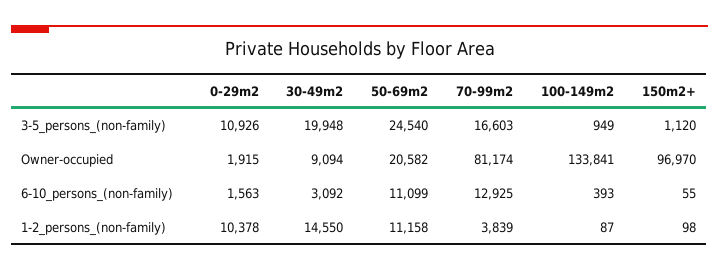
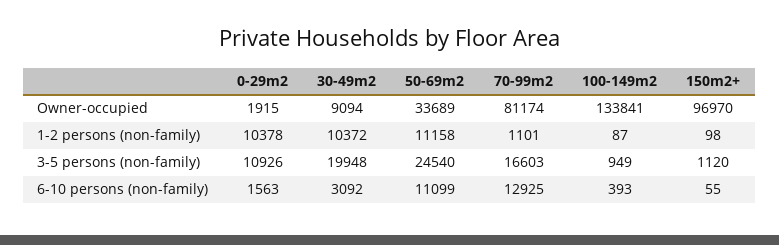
50-69m2, Owner-occupied: 20582 -> 33689
30-49m2, 1-2_persons_(non-family): 14550 -> 10372
70-99m2, 1-2_persons_(non-family): 3839 -> 1101

